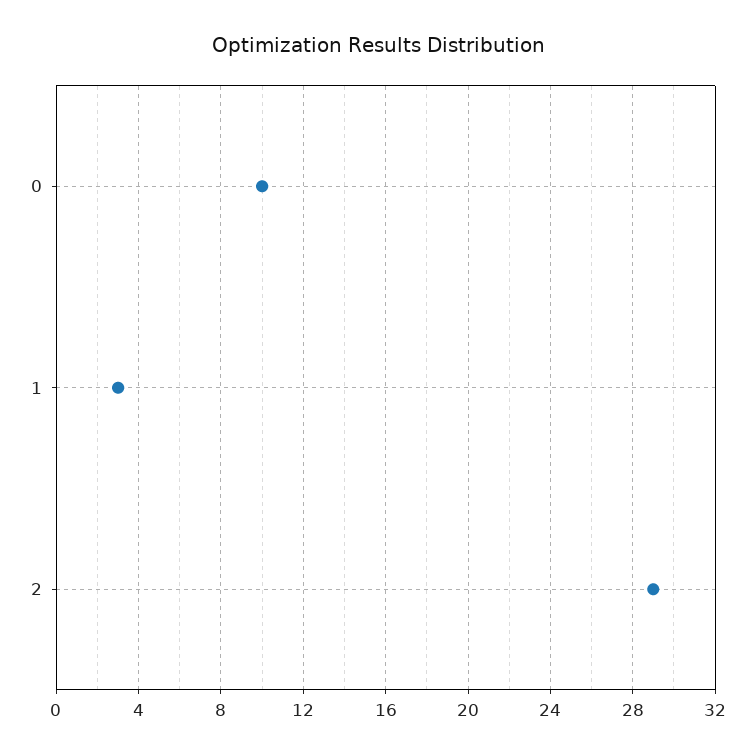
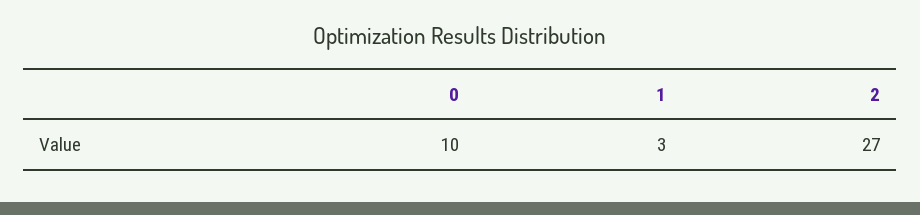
2: 29 -> 27

